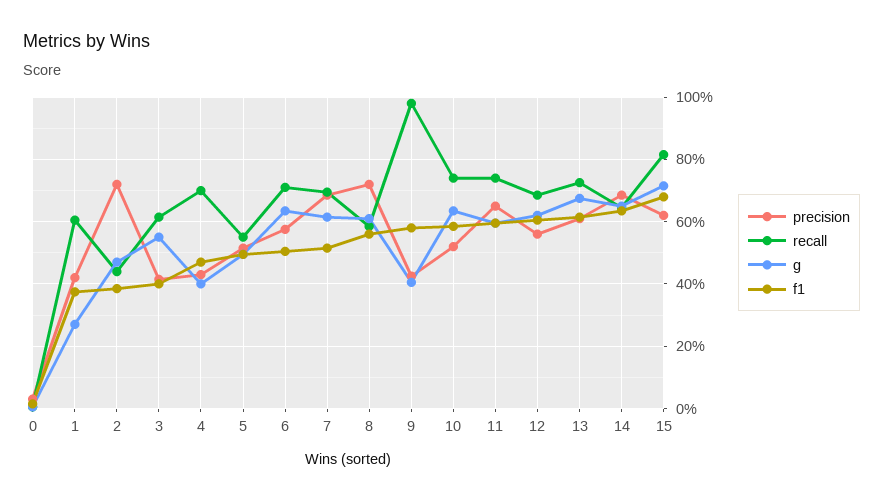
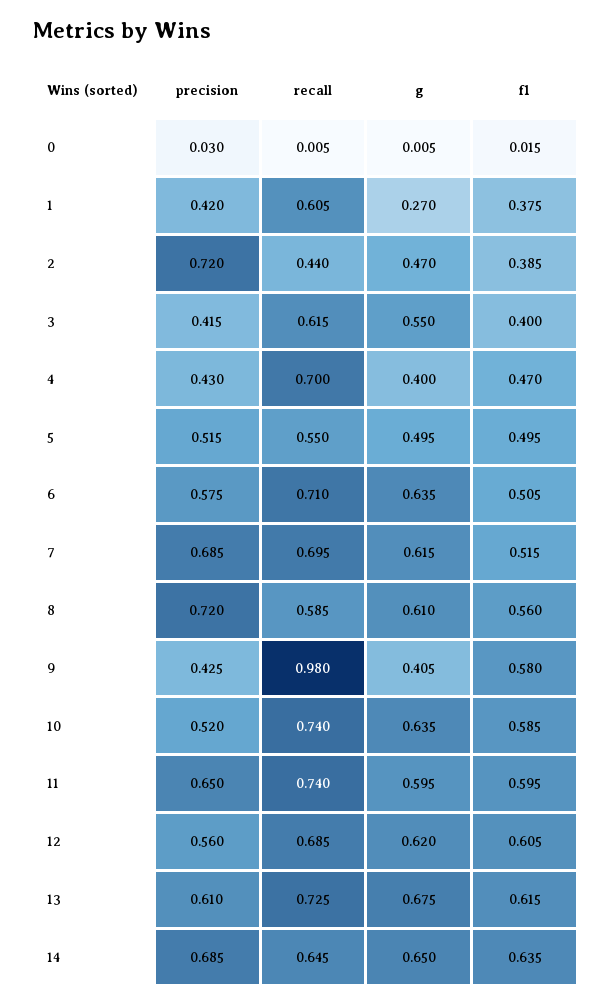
precision, 15: 0.62 -> none
recall, 15: 0.82 -> none
g, 15: 0.72 -> none
f1, 15: 0.68 -> none

